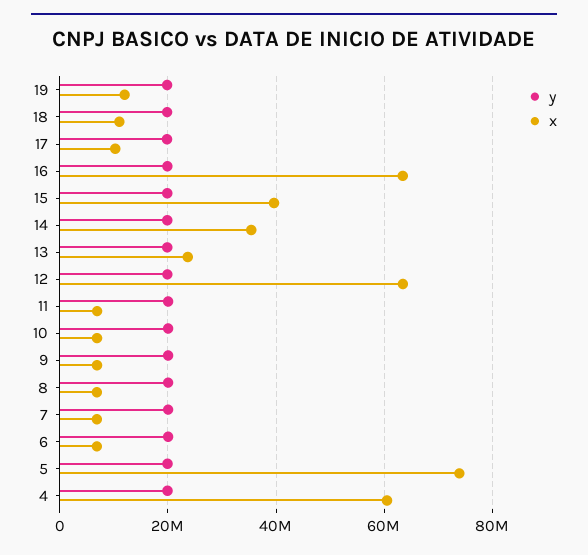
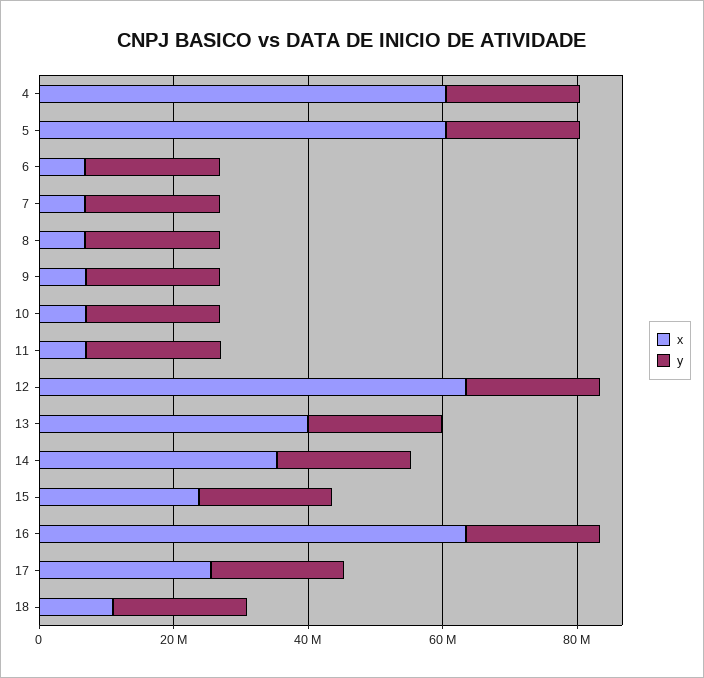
y, 19: 20000000 -> none
x, 19: 12000000 -> none
x, 17: 10000000 -> 25000000
x, 15: 40000000 -> 25000000
x, 13: 24000000 -> 40000000
x, 5: 74000000 -> 60000000

